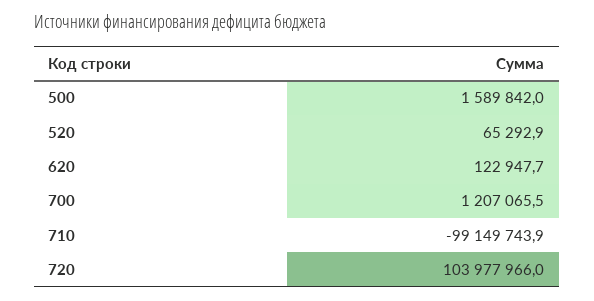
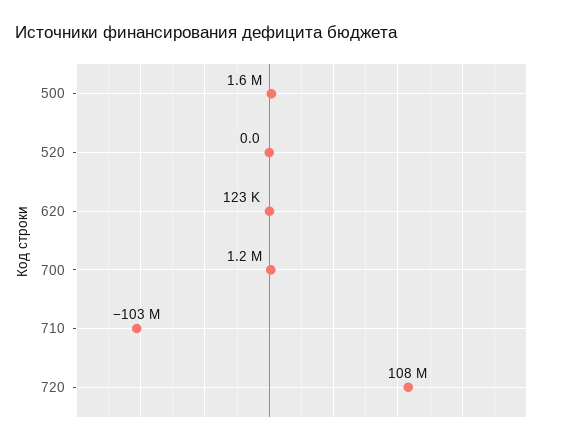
520: 65292.9 -> 0
710: -99149743.9 -> -103000000
720: 103977966 -> 108000000

